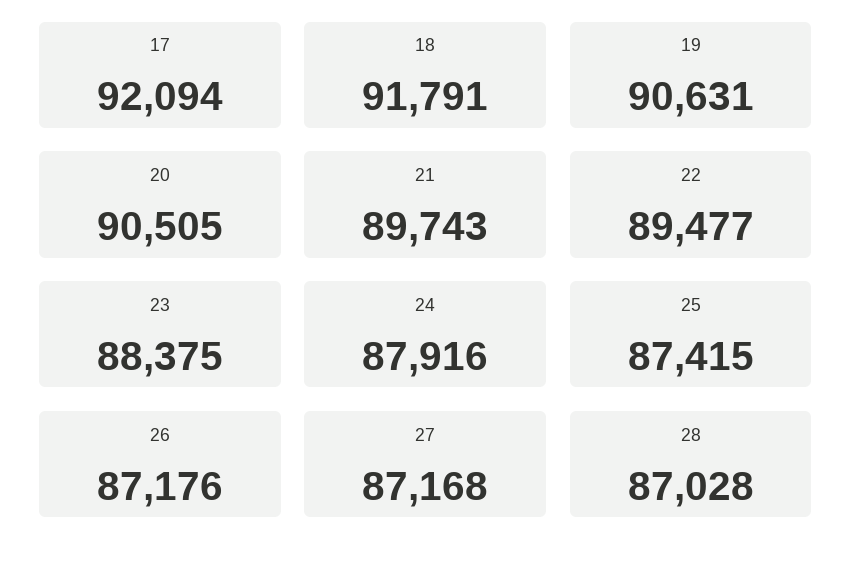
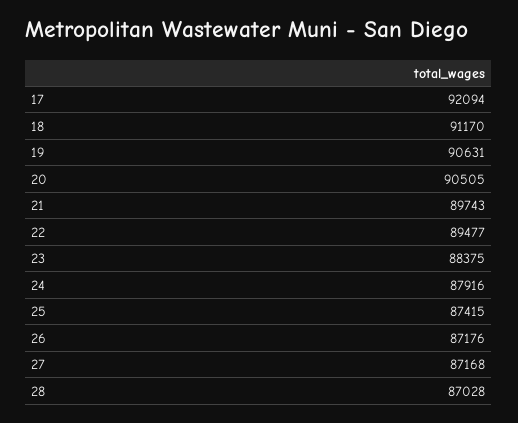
18: 91791 -> 91170

